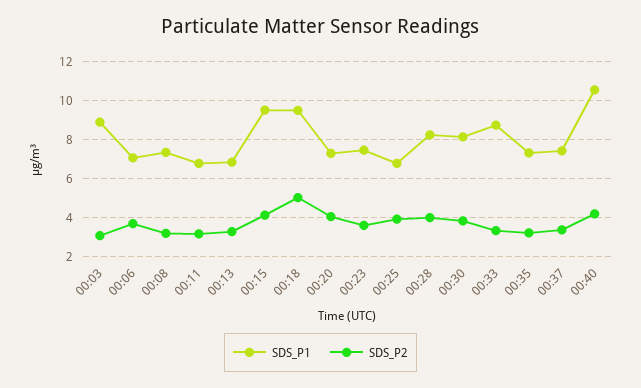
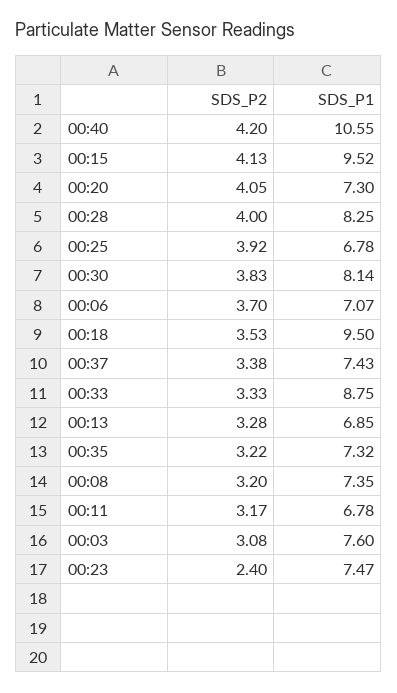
SDS_P1, 00:03: 9 -> 7.6
SDS_P2, 00:18: 5 -> 3.53
SDS_P2, 00:23: 3.5 -> 2.4

